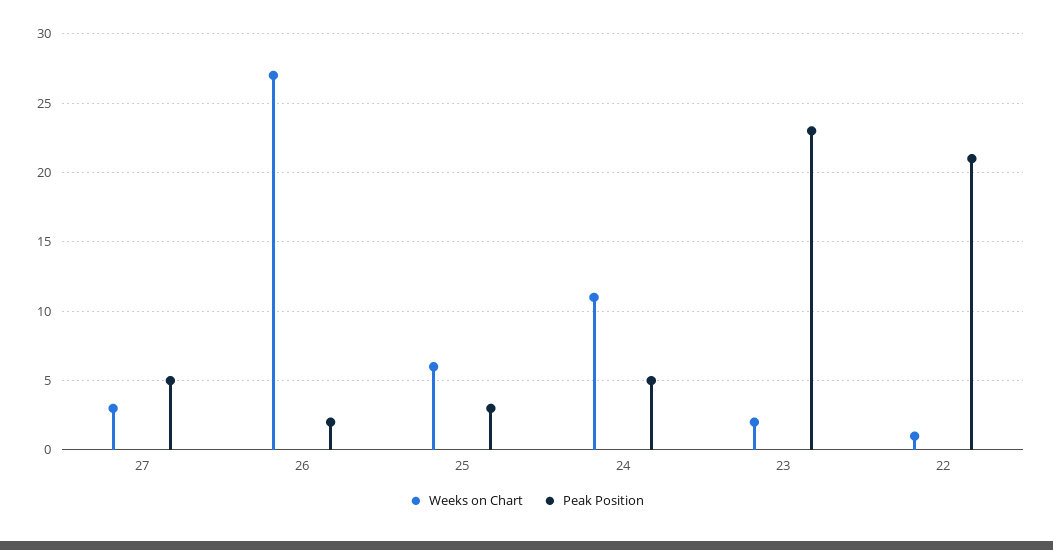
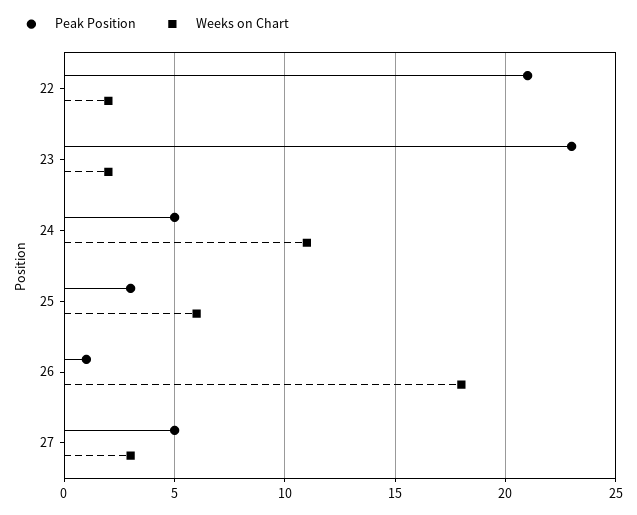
Weeks on Chart, 26: 27 -> 18
Peak Position, 26: 2 -> 1
Weeks on Chart, 22: 1 -> 2

